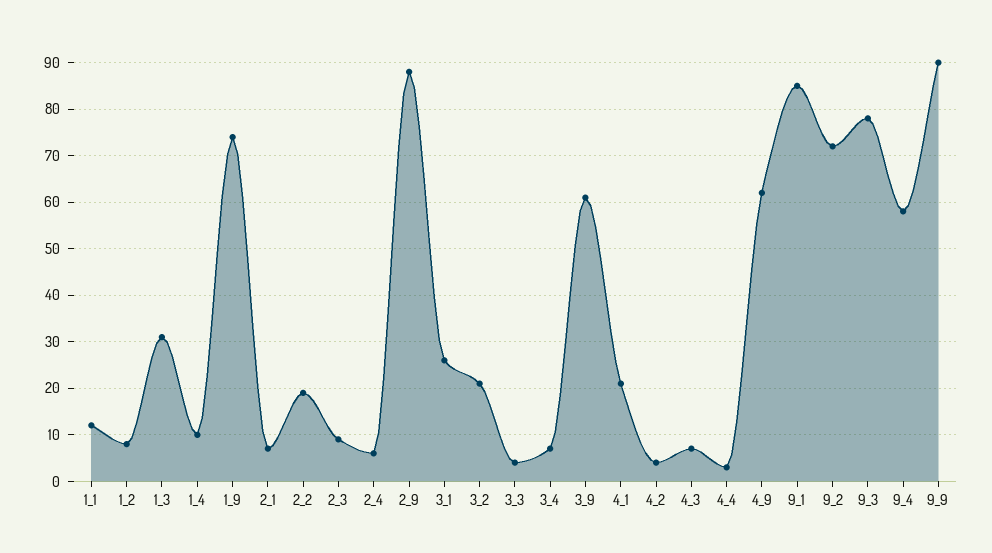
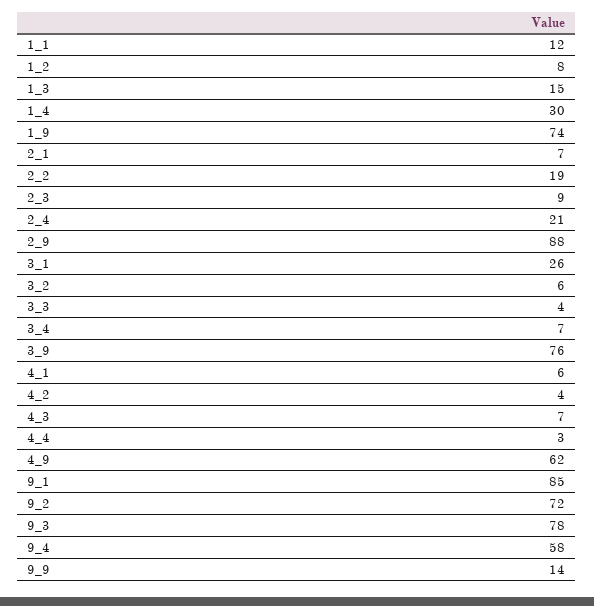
1_3: 30 -> 15
1_4: 10 -> 30
2_4: 5 -> 21
3_2: 20 -> 6
3_9: 60 -> 76
4_1: 20 -> 6
9_9: 90 -> 14

